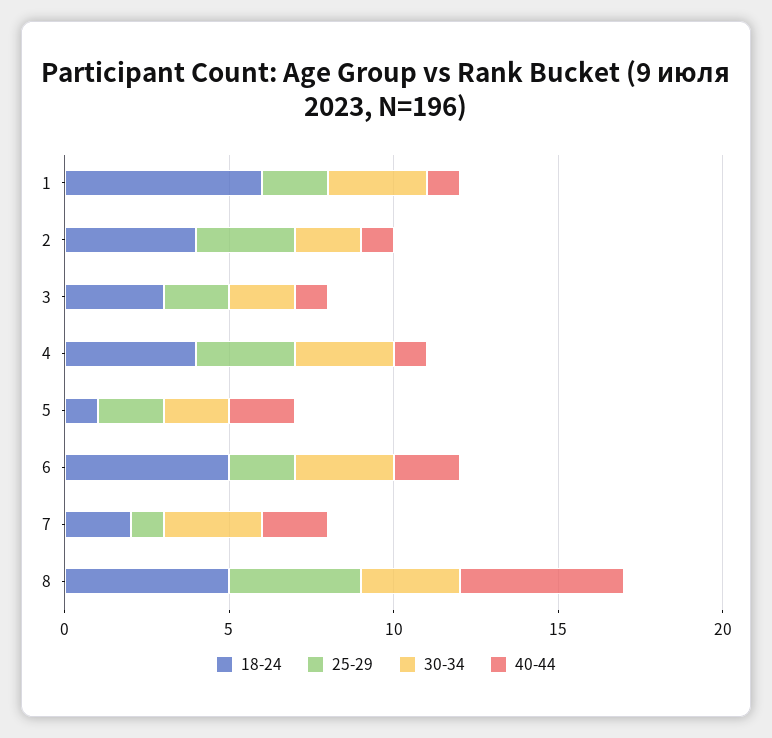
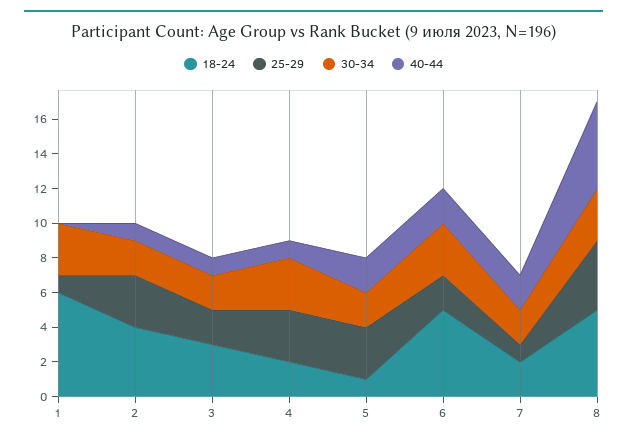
25-29, 1: 2 -> 1
40-44, 1: 1 -> 0
18-24, 4: 4 -> 2
25-29, 5: 2 -> 3
30-34, 7: 3 -> 2

